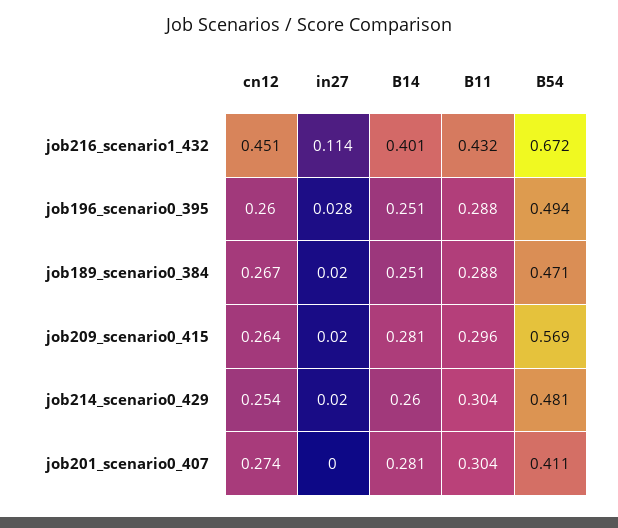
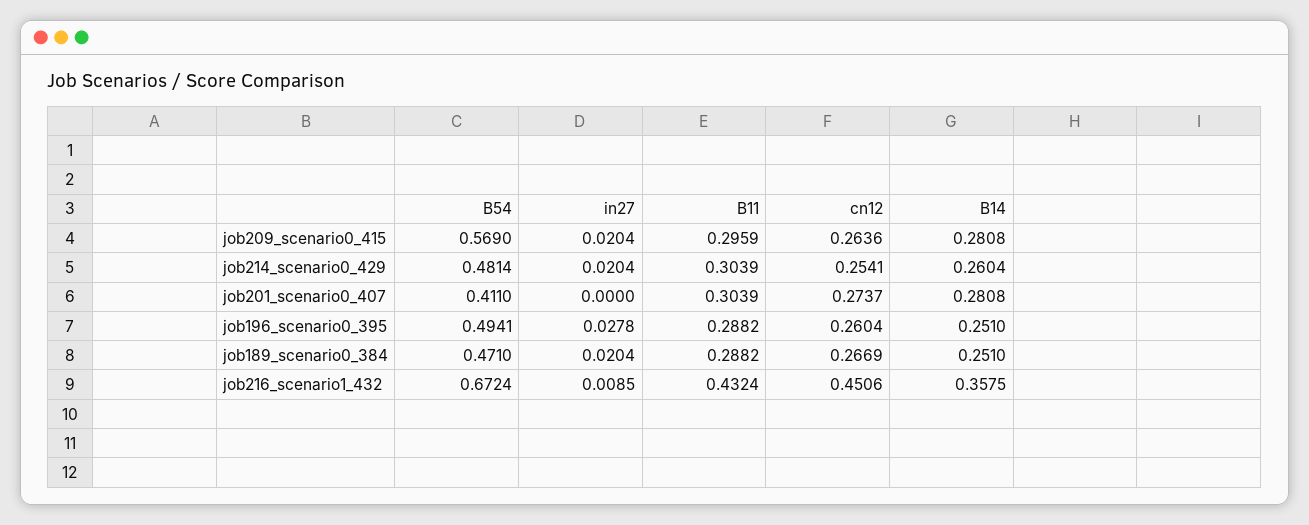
in27, job216_scenario1_432: 0.114 -> 0.0085
B14, job216_scenario1_432: 0.401 -> 0.3575

